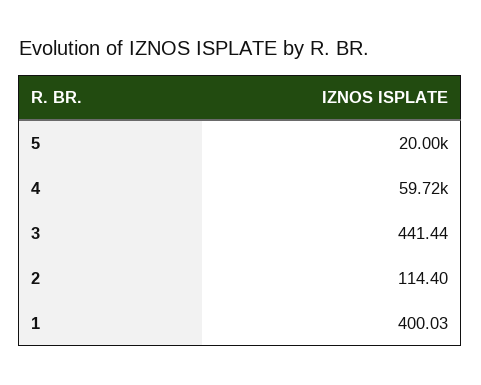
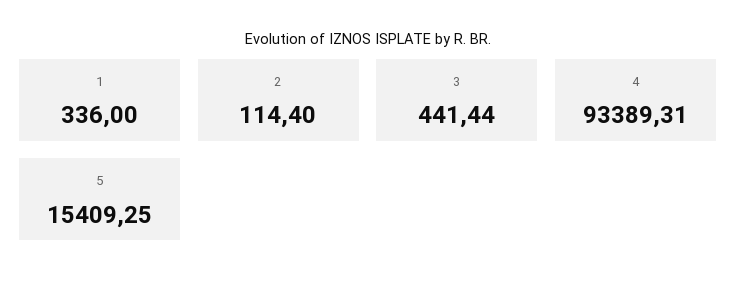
5: 20000 -> 15409.25
4: 59720 -> 93389.31
1: 400.03 -> 336

